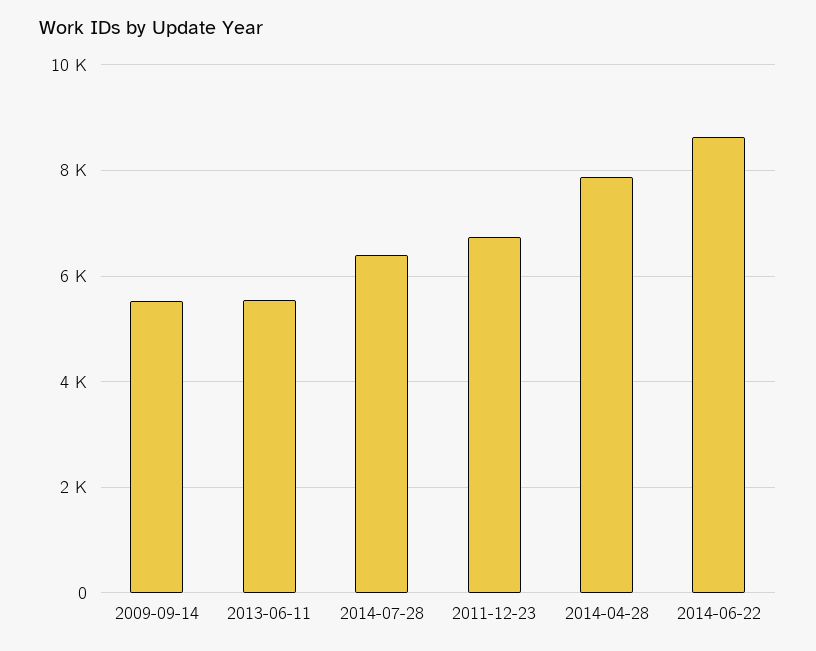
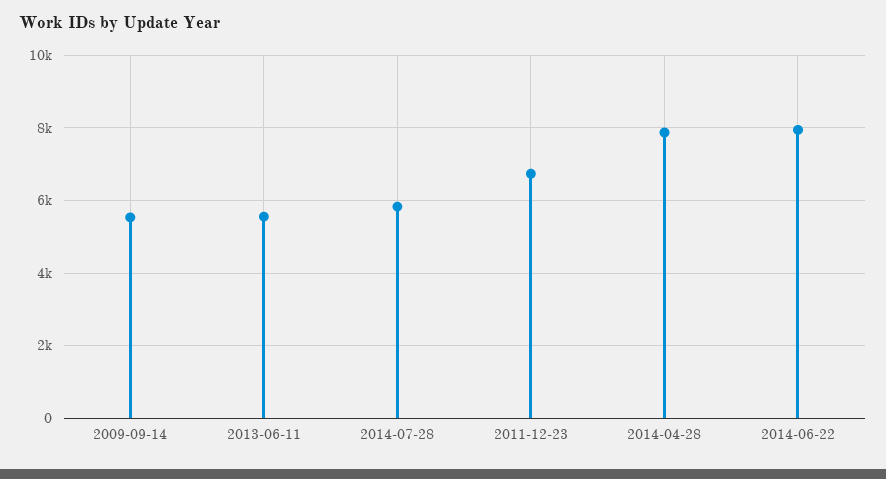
2014-07-28: 6400 -> 5800
2014-06-22: 8600 -> 8000

